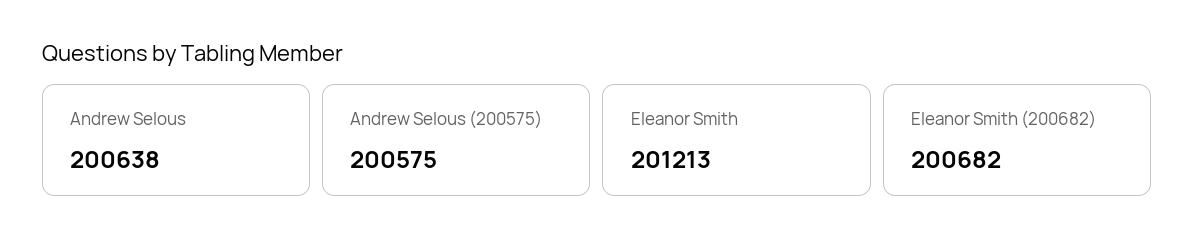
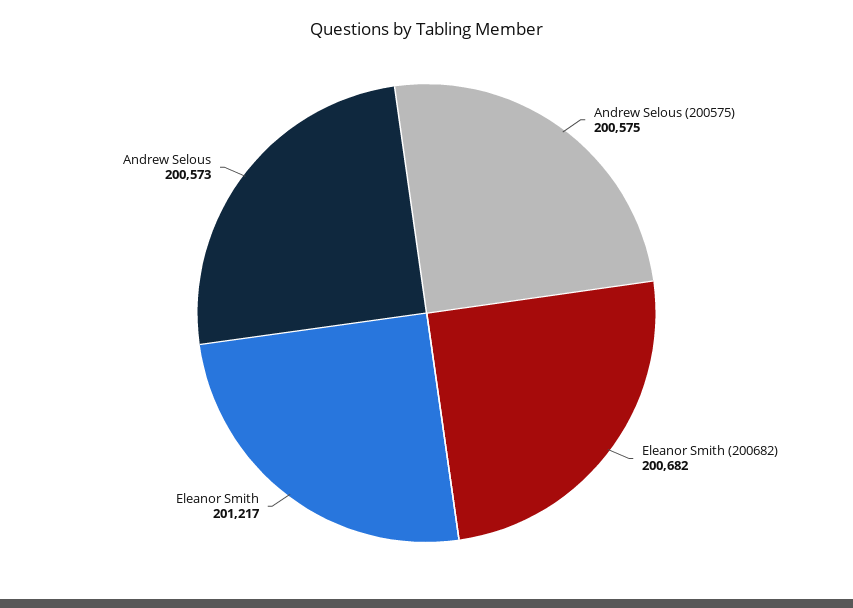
Andrew Selous: 200638 -> 200573
Eleanor Smith: 201213 -> 201217

